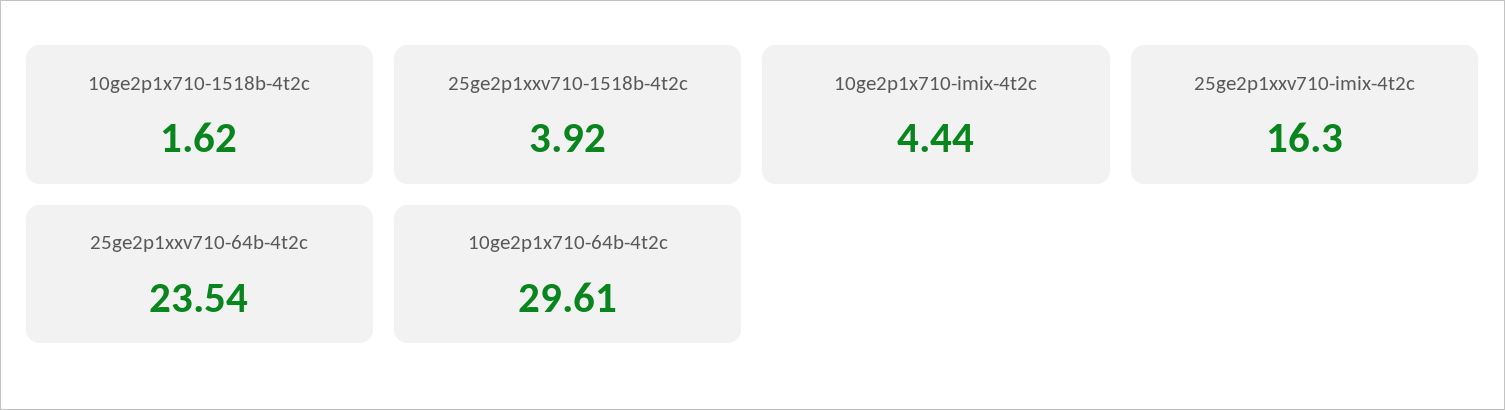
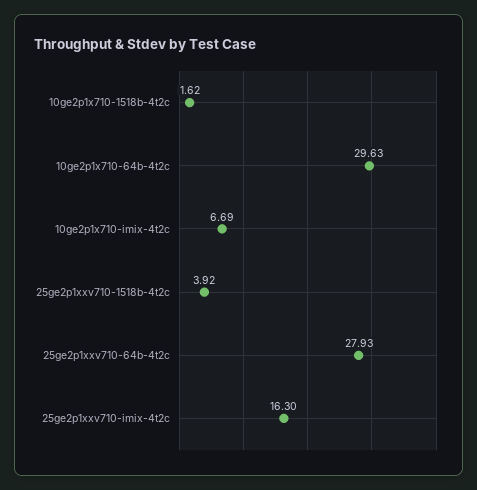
10ge2p1x710-imix-4t2c: 4.44 -> 6.69
25ge2p1xxv710-64b-4t2c: 23.54 -> 27.93
10ge2p1x710-64b-4t2c: 29.61 -> 29.63

